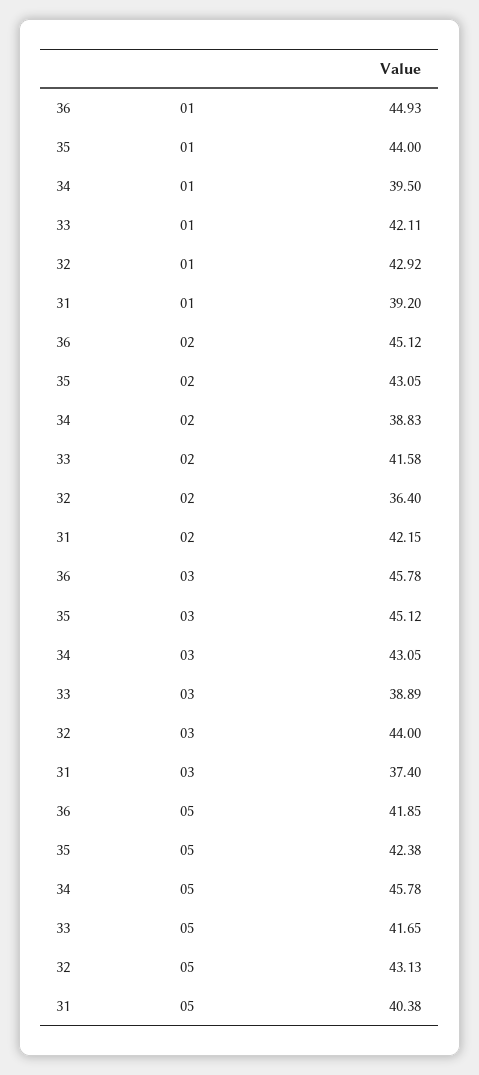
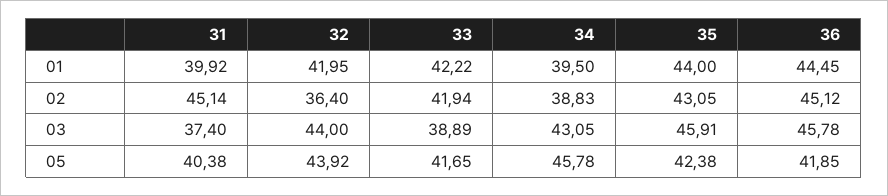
36, 01: 44.93 -> 44.45
33, 01: 42.11 -> 42.22
32, 01: 42.92 -> 41.95
31, 01: 39.2 -> 39.92
33, 02: 41.58 -> 41.94
31, 02: 42.15 -> 45.14
35, 03: 45.12 -> 45.91
32, 05: 43.13 -> 43.92

